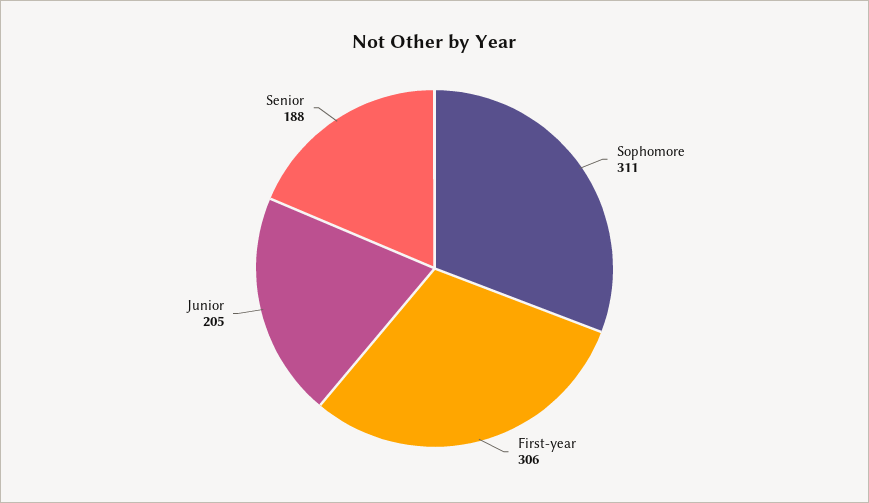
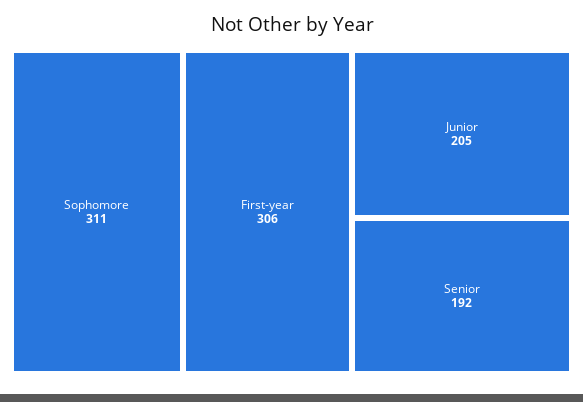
Senior: 188 -> 192

